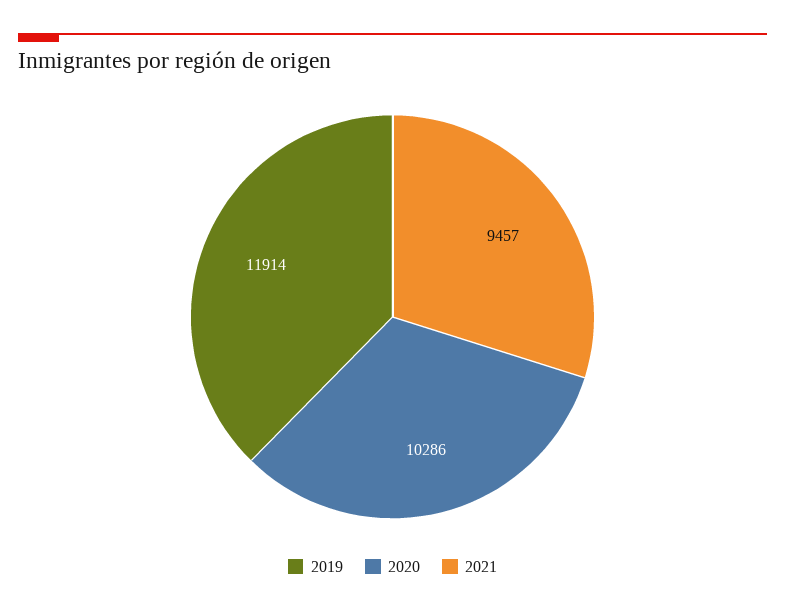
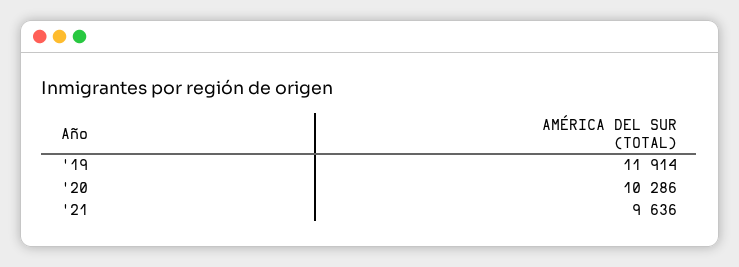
2021: 9457 -> 9636

